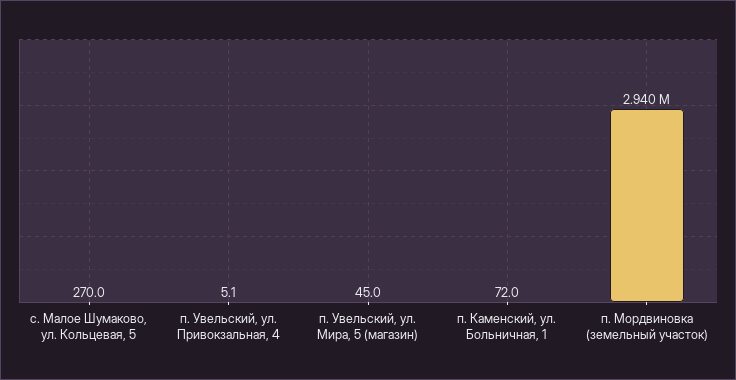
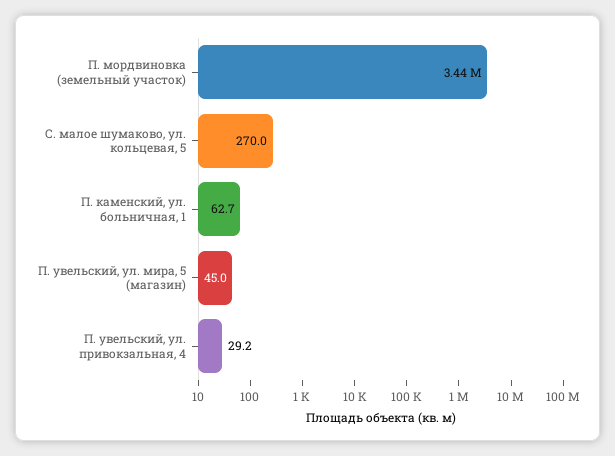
п. Увельский, ул. Привокзальная, 4: 5.1 -> 29.2
п. Каменский, ул. Больничная, 1: 72 -> 62.7
п. Мордвиновка (земельный участок): 2940000 -> 3440000

